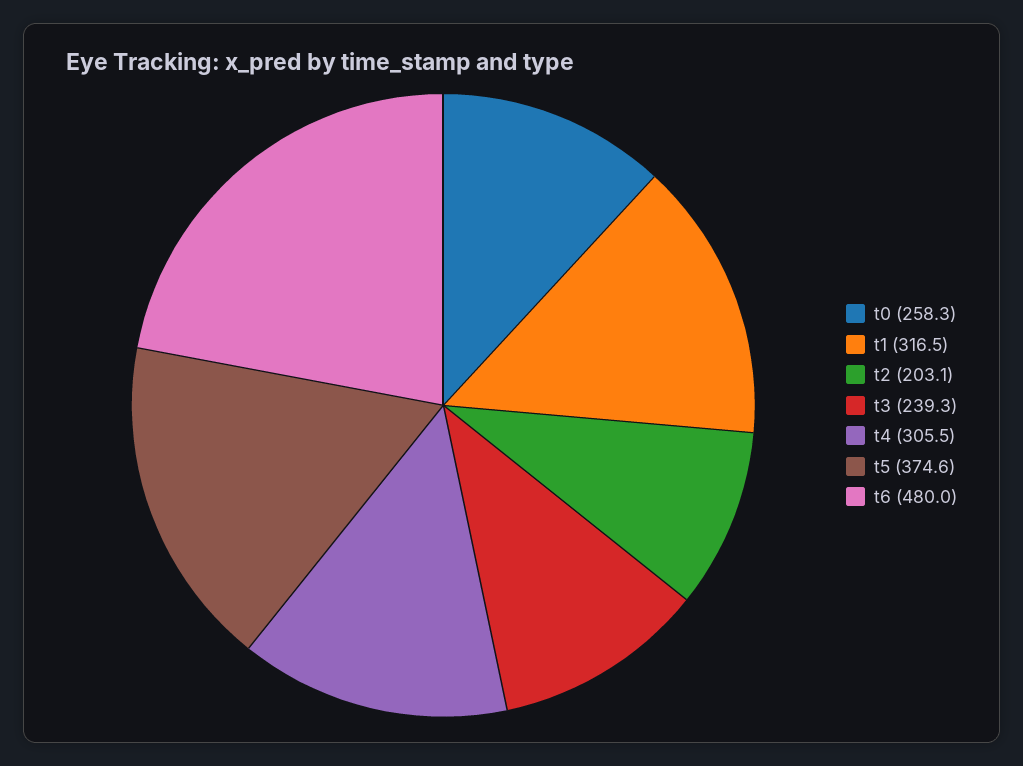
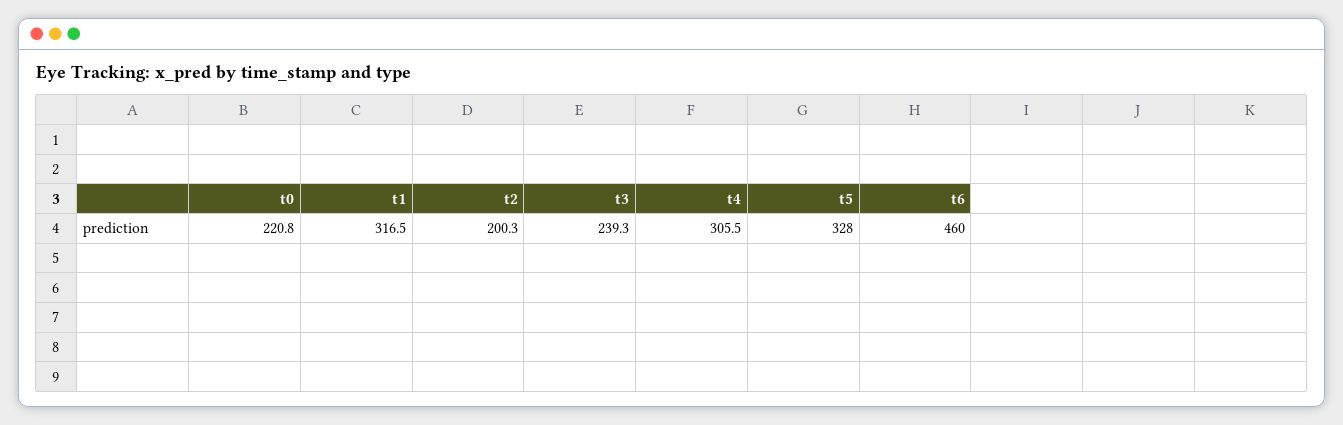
t0: 258.3 -> 220.8
t2: 203.1 -> 200.3
t5: 374.6 -> 328
t6: 480 -> 460

